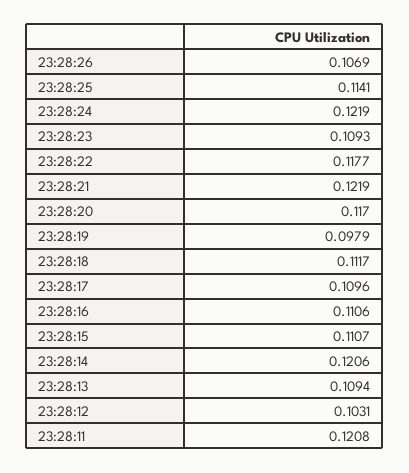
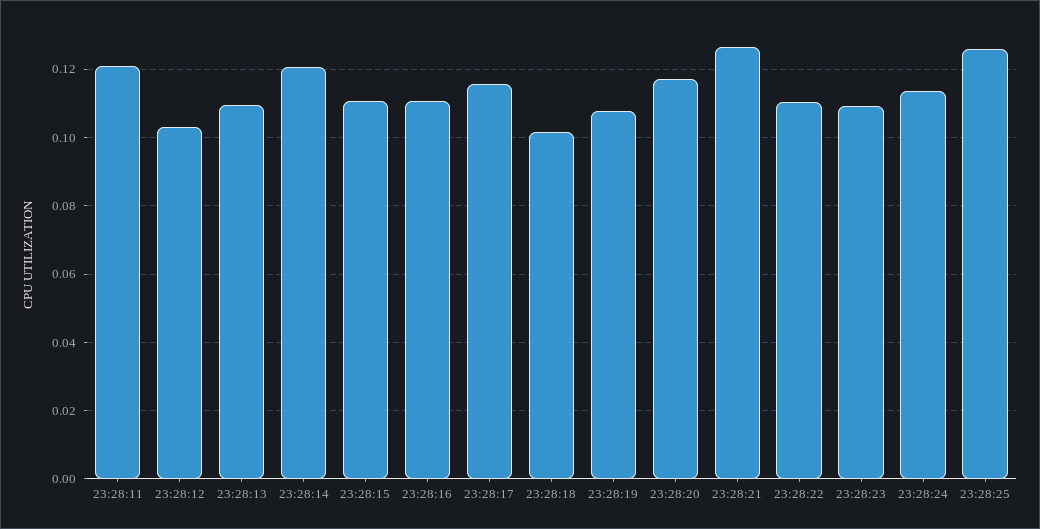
23:28:26: 0.1069 -> none
23:28:25: 0.1141 -> 0.126
23:28:24: 0.1219 -> 0.114
23:28:22: 0.1177 -> 0.11
23:28:21: 0.1219 -> 0.126
23:28:19: 0.0979 -> 0.108
23:28:18: 0.1117 -> 0.102
23:28:17: 0.1096 -> 0.116

